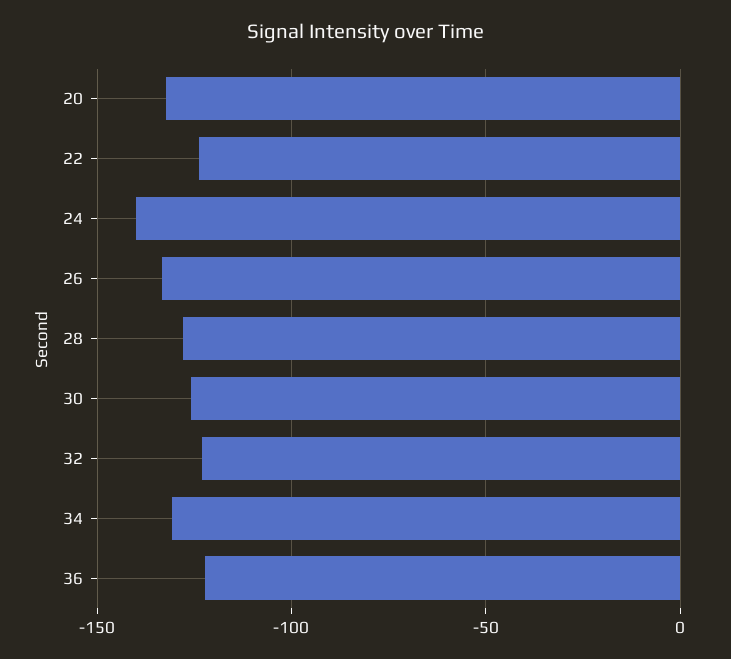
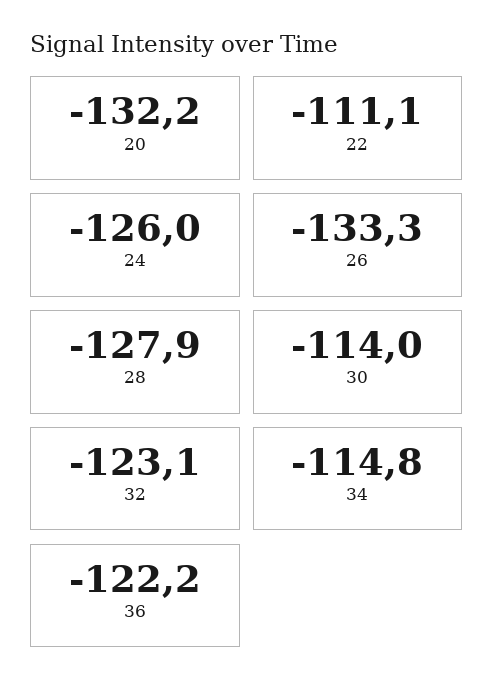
22: -125 -> -111.1
24: -140 -> -126
30: -125 -> -114
34: -130 -> -114.8

